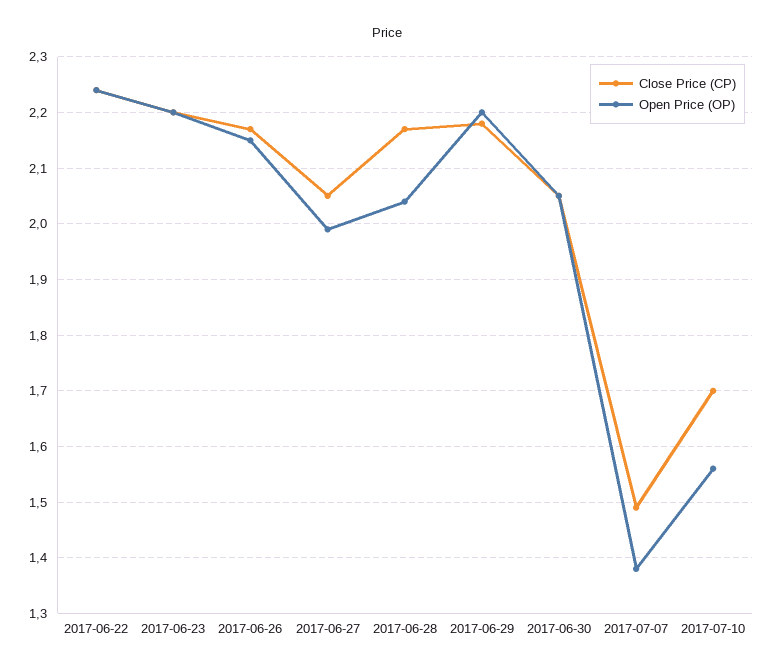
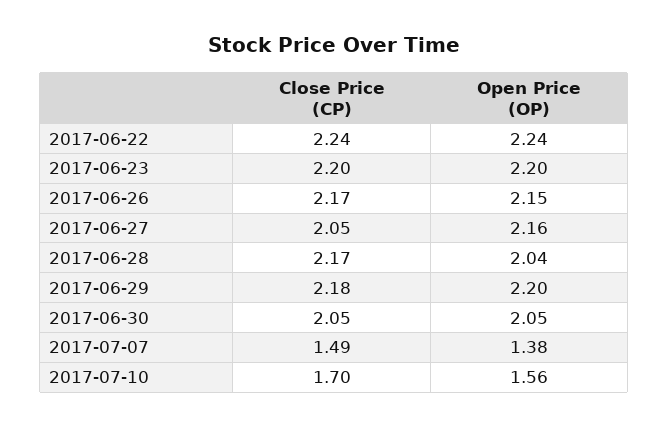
Open Price (OP), 2017-06-27: 2 -> 2.16

